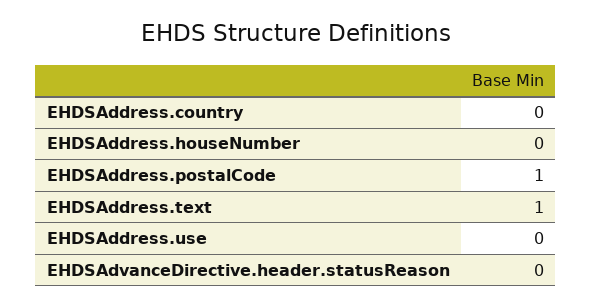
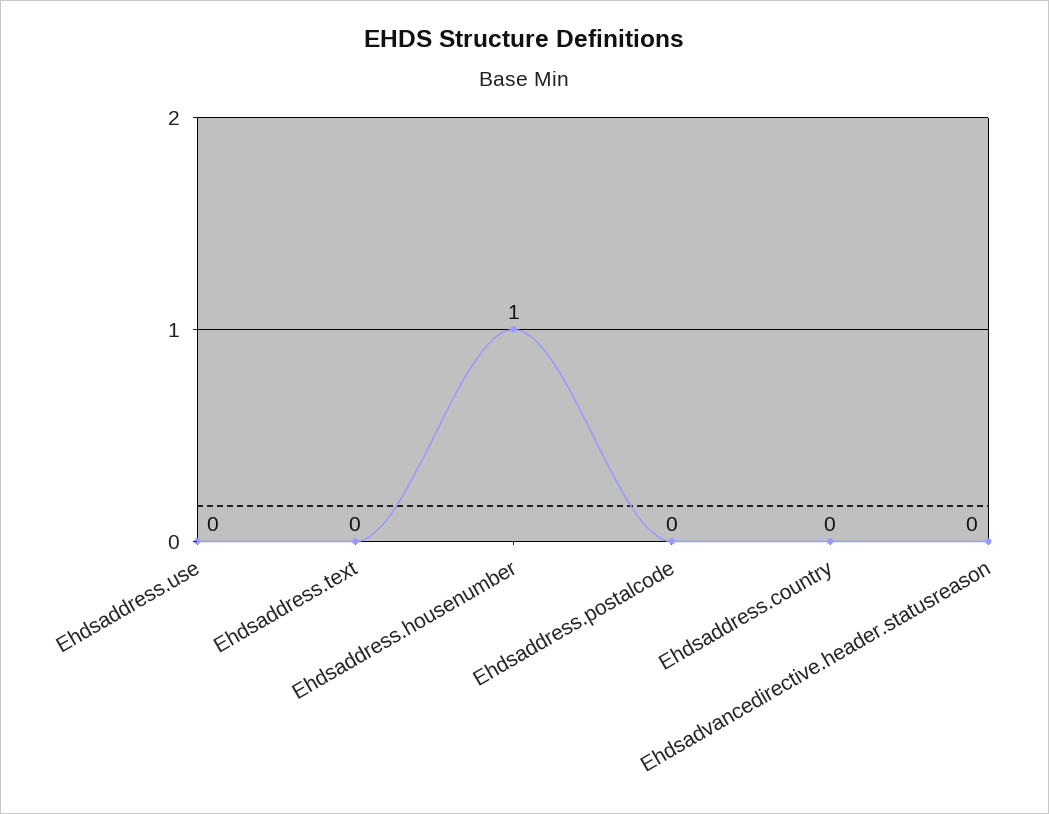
EHDSAddress.houseNumber: 0 -> 1
EHDSAddress.postalCode: 1 -> 0
EHDSAddress.text: 1 -> 0

